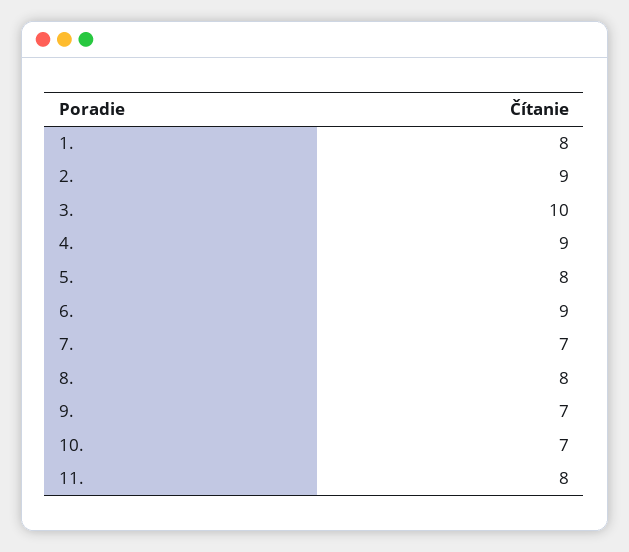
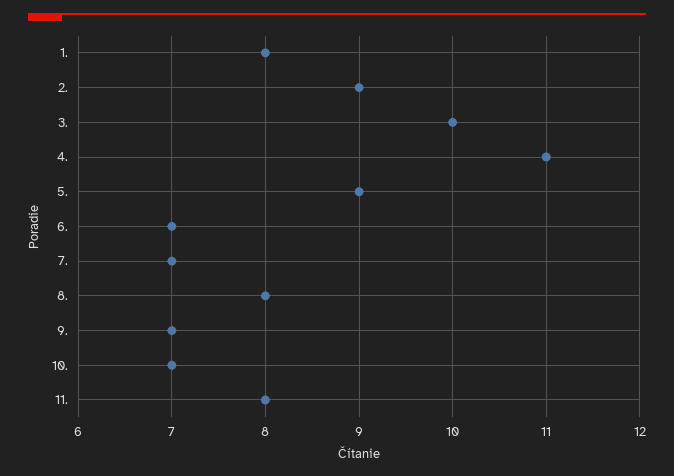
4.: 9 -> 11
5.: 8 -> 9
6.: 9 -> 7

